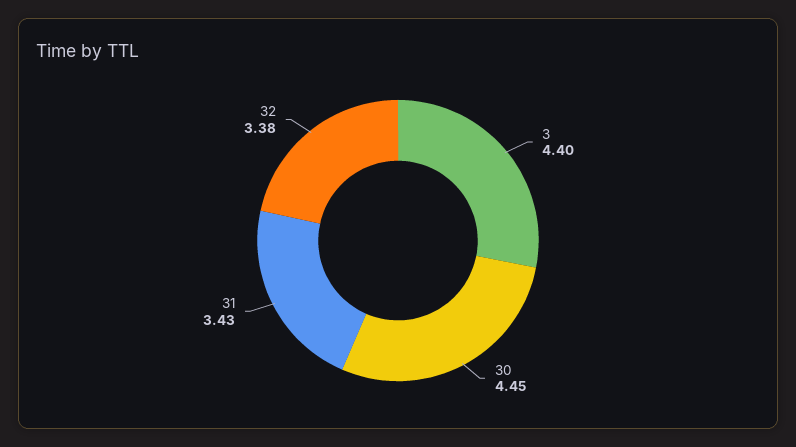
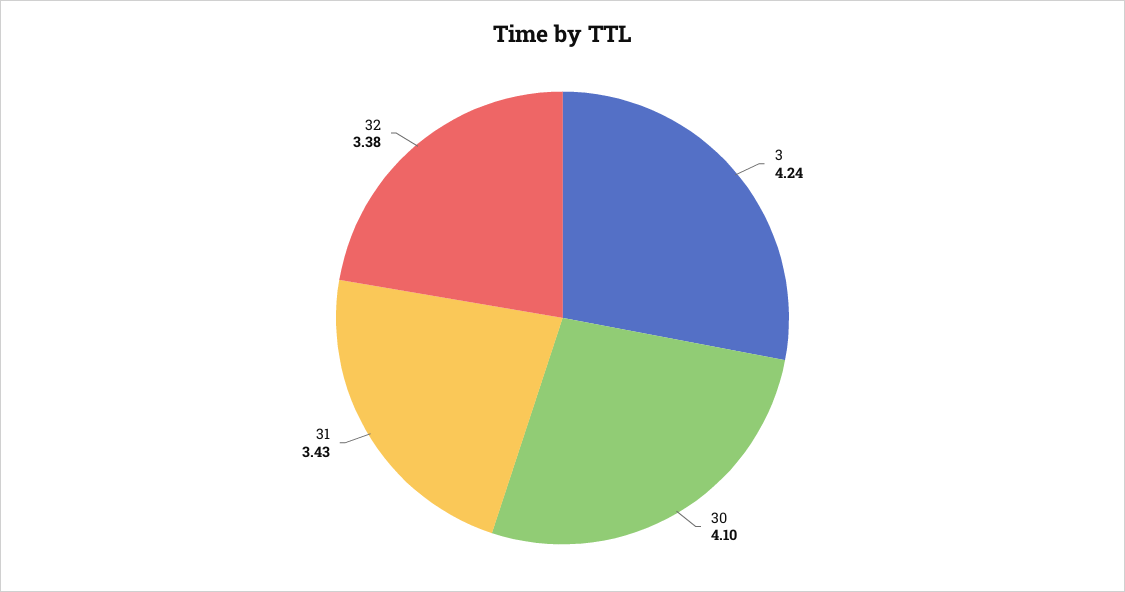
3: 4.4 -> 4.24
30: 4.45 -> 4.1

